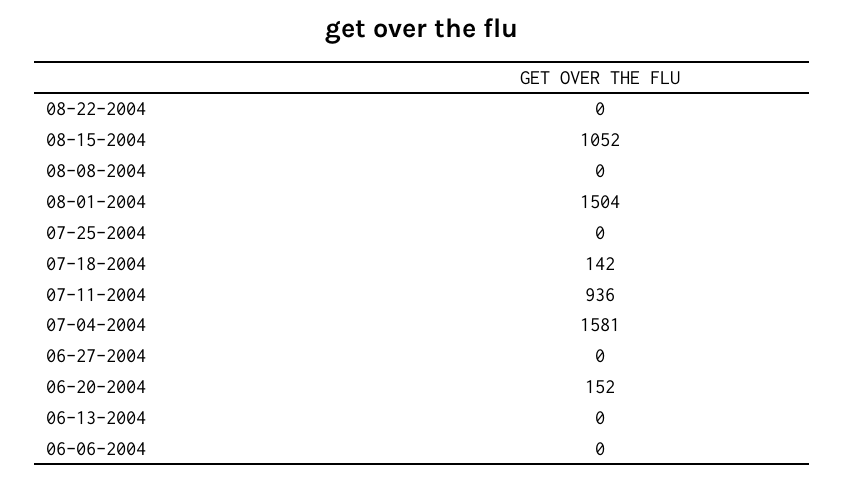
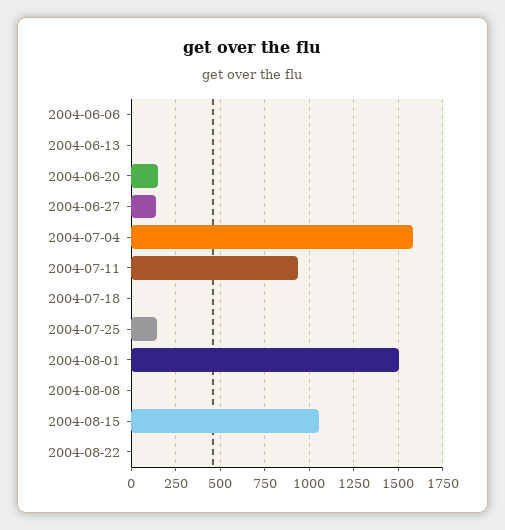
07-25-2004: 0 -> 150
07-18-2004: 142 -> 0
06-27-2004: 0 -> 150

